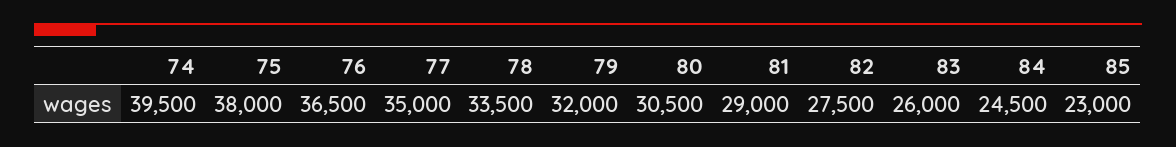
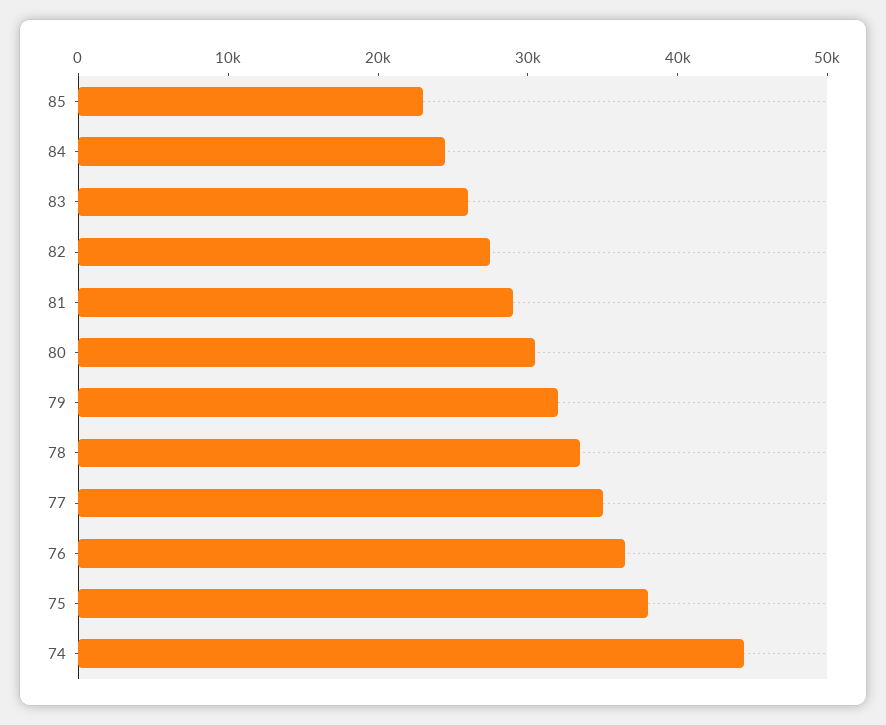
74: 39500 -> 44000

